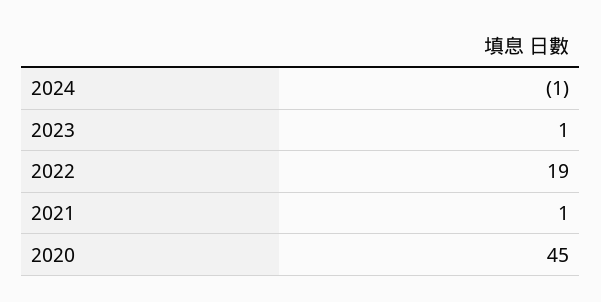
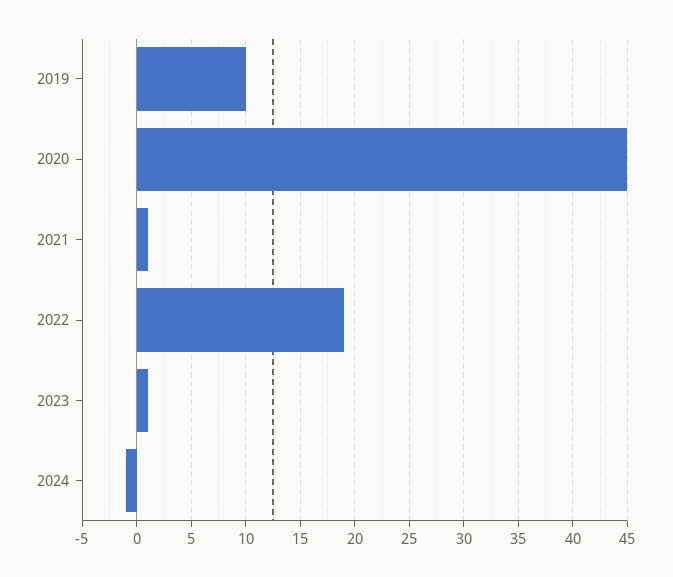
2019: none -> 10

